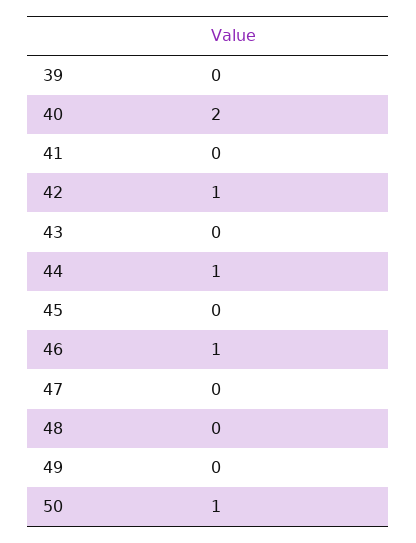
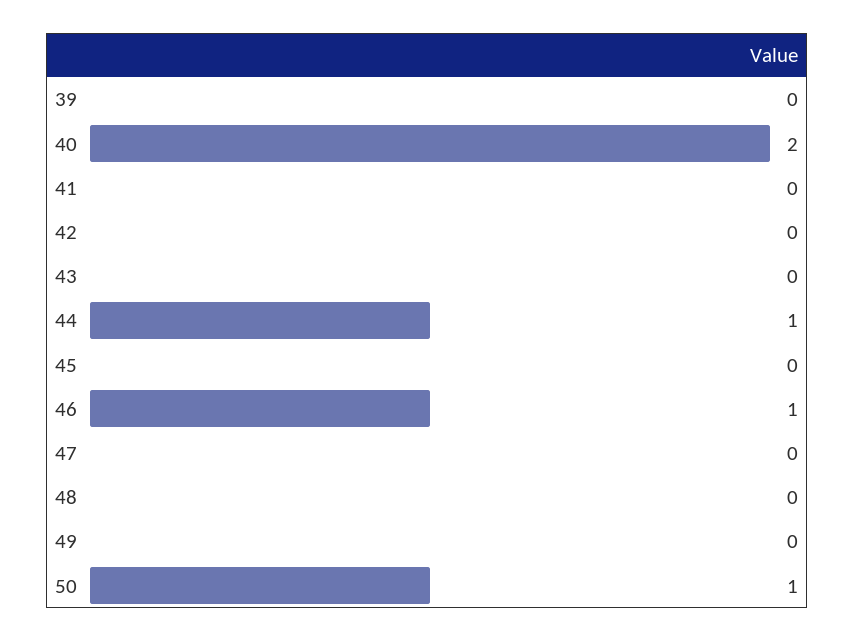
42: 1 -> 0

